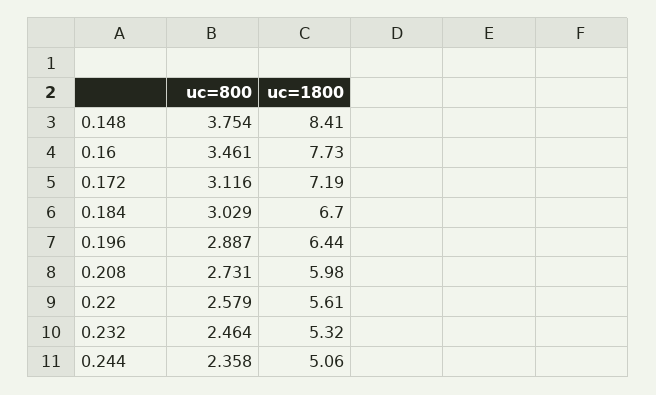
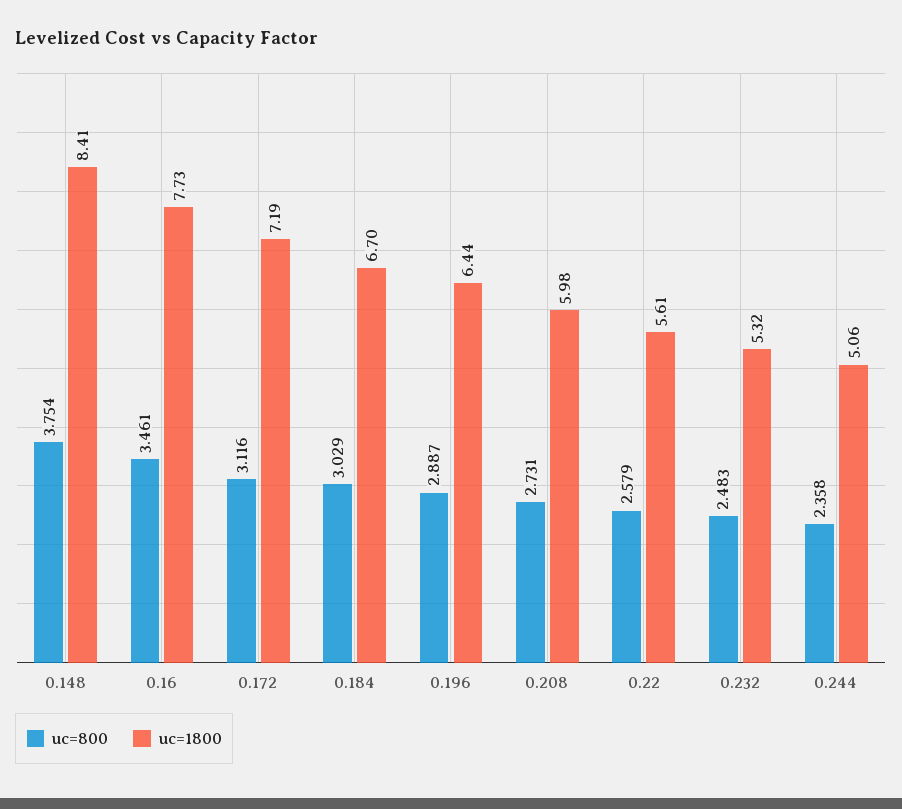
uc=800, 0.232: 2.464 -> 2.483

